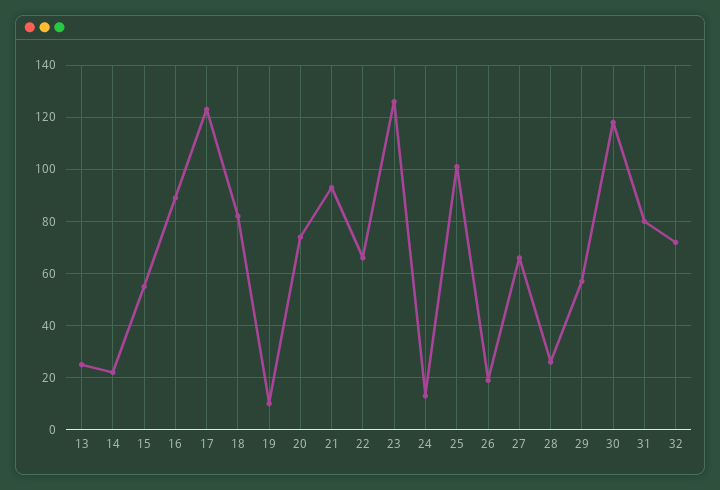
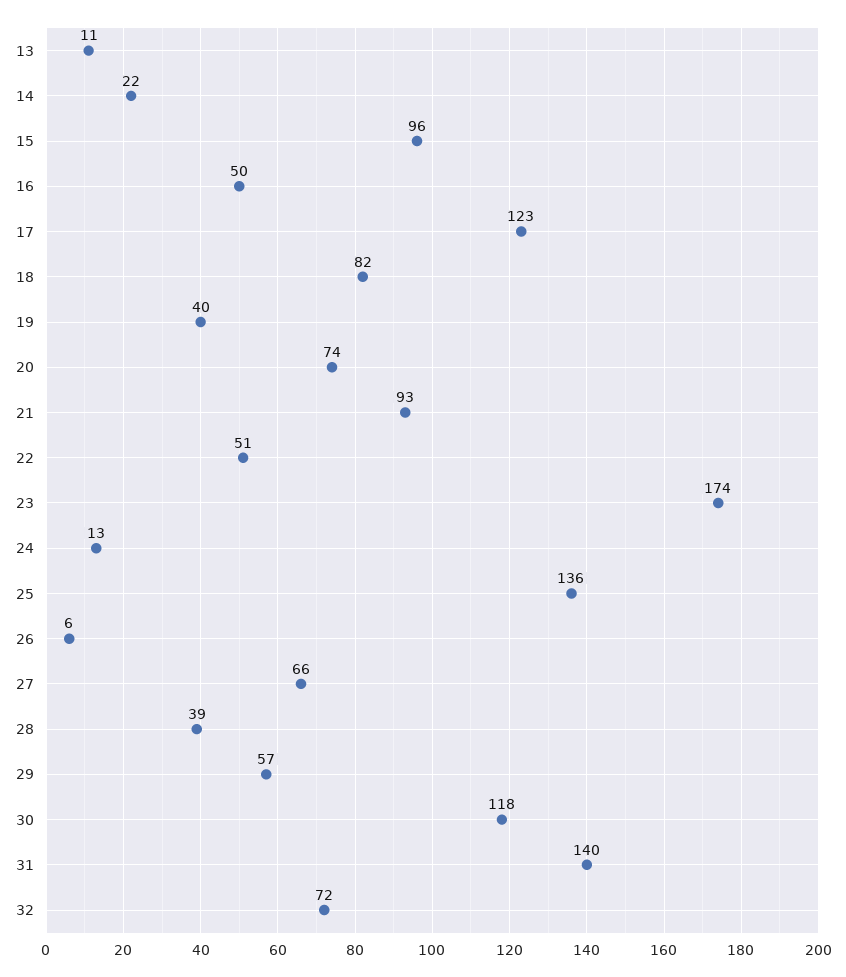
13: 25 -> 11
15: 55 -> 96
16: 90 -> 50
19: 10 -> 40
22: 65 -> 51
23: 125 -> 174
25: 100 -> 136
26: 20 -> 6
28: 25 -> 39
31: 80 -> 140

